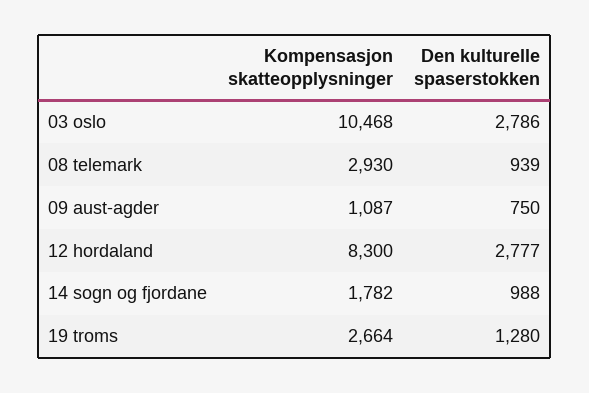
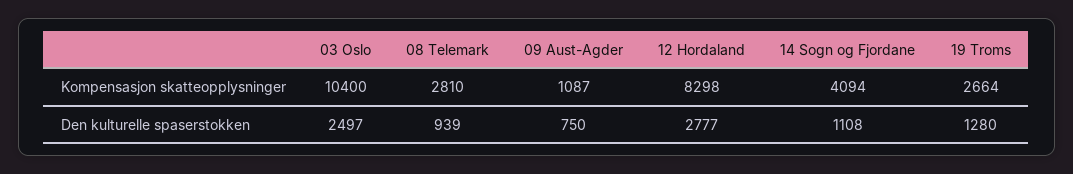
Kompensasjon skatteopplysninger, 03 oslo: 10468 -> 10400
Den kulturelle spaserstokken, 03 oslo: 2786 -> 2497
Kompensasjon skatteopplysninger, 08 telemark: 2930 -> 2810
Kompensasjon skatteopplysninger, 12 hordaland: 8300 -> 8298
Kompensasjon skatteopplysninger, 14 sogn og fjordane: 1782 -> 4094
Den kulturelle spaserstokken, 14 sogn og fjordane: 988 -> 1108

